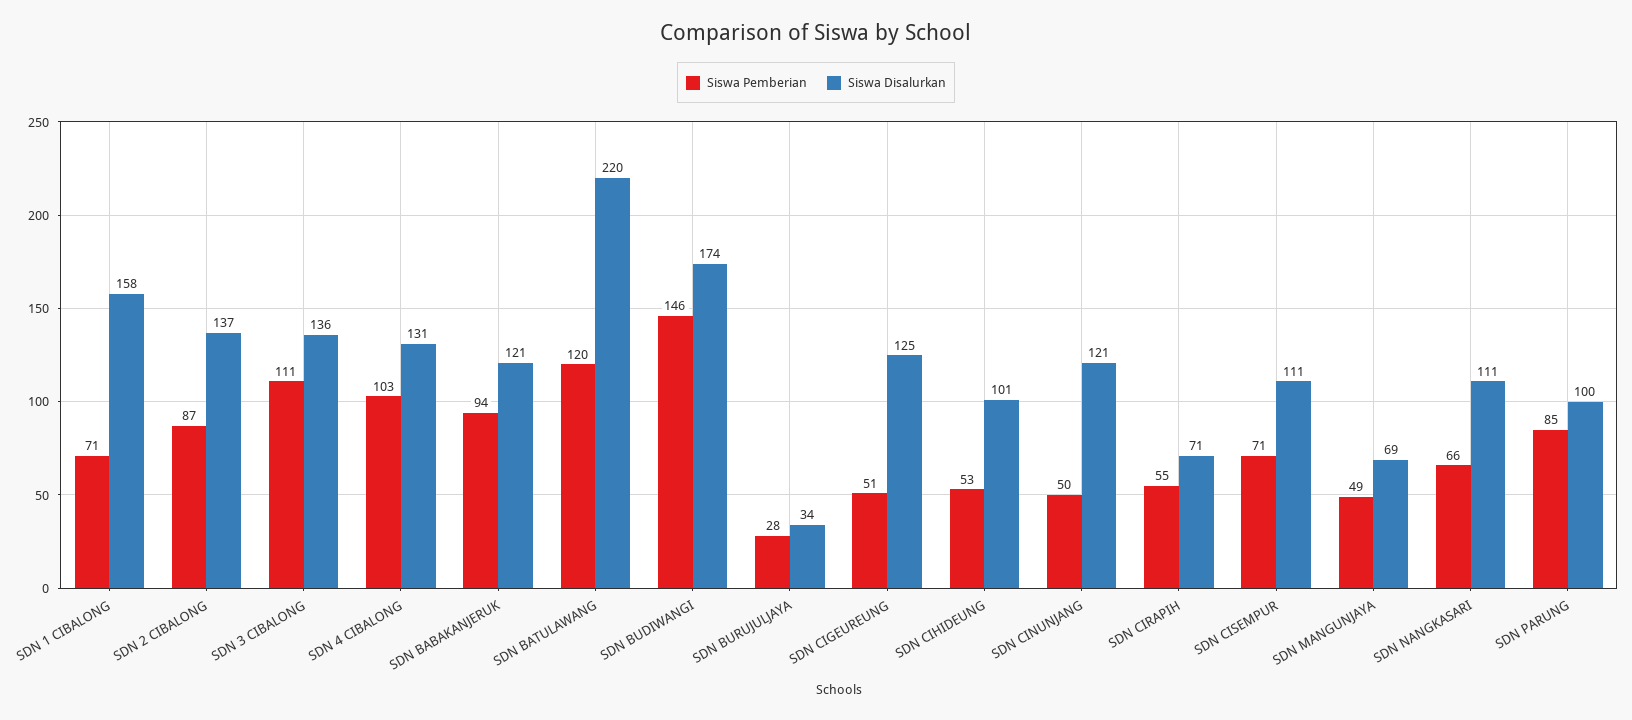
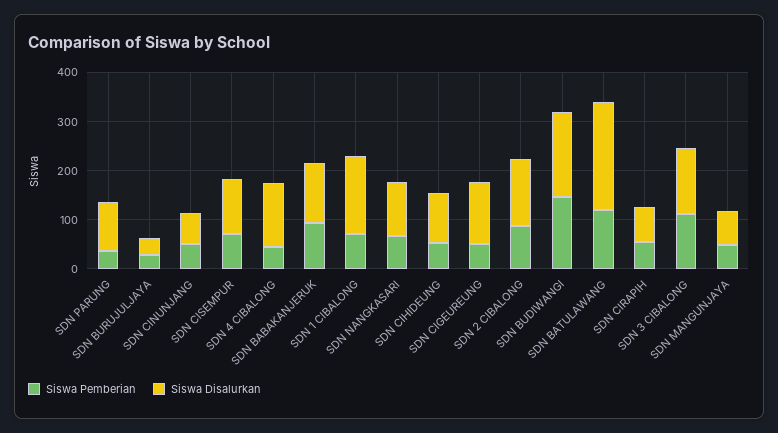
Siswa Pemberian, SDN 4 CIBALONG: 103 -> 40
Siswa Disalurkan, SDN CINUNJANG: 121 -> 60
Siswa Pemberian, SDN PARUNG: 85 -> 40

